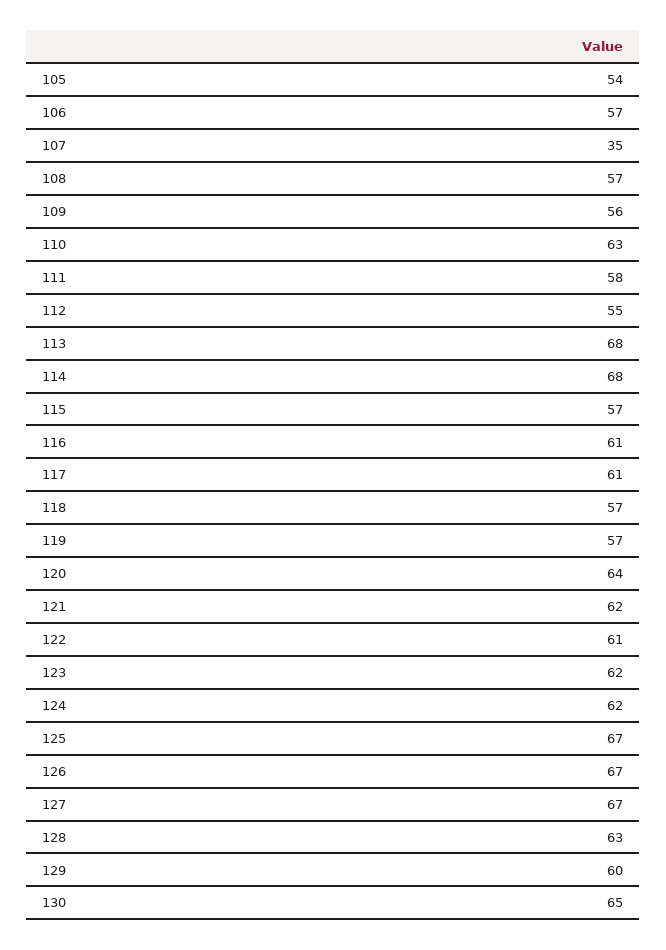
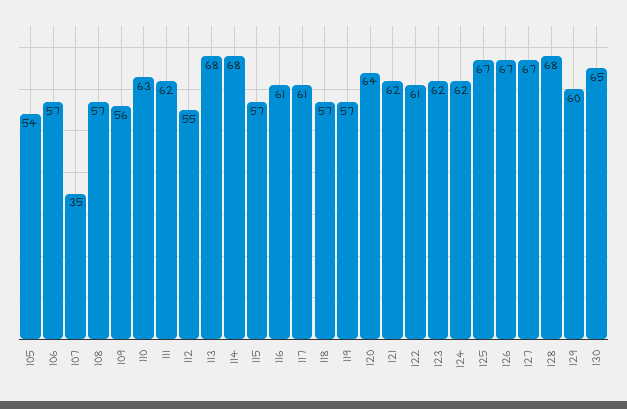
111: 58 -> 62
128: 63 -> 68

